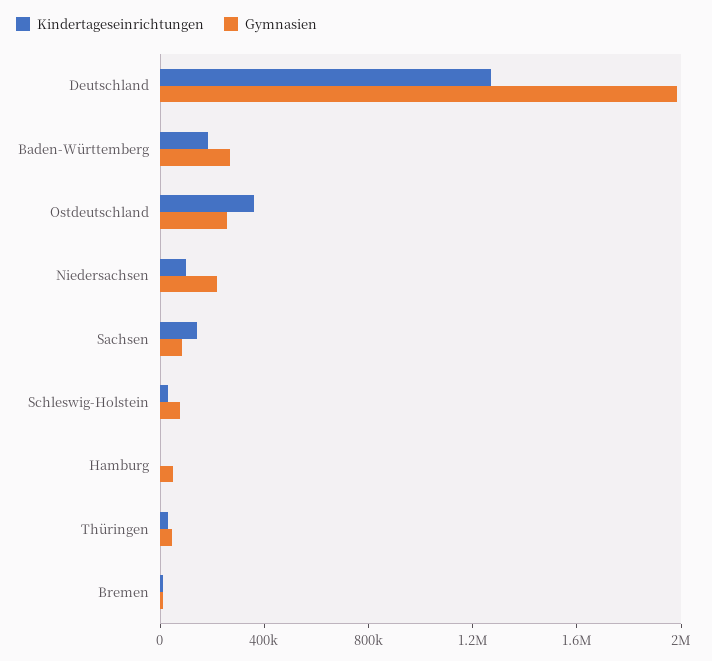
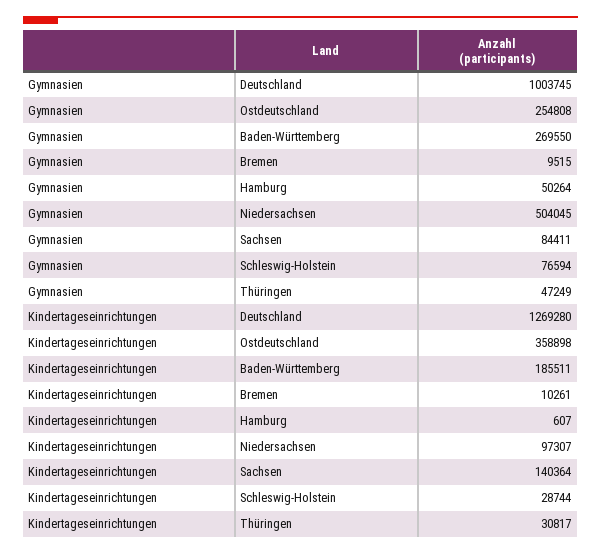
Gymnasien, Deutschland: 2000000 -> 1003745
Gymnasien, Niedersachsen: 200000 -> 504045

